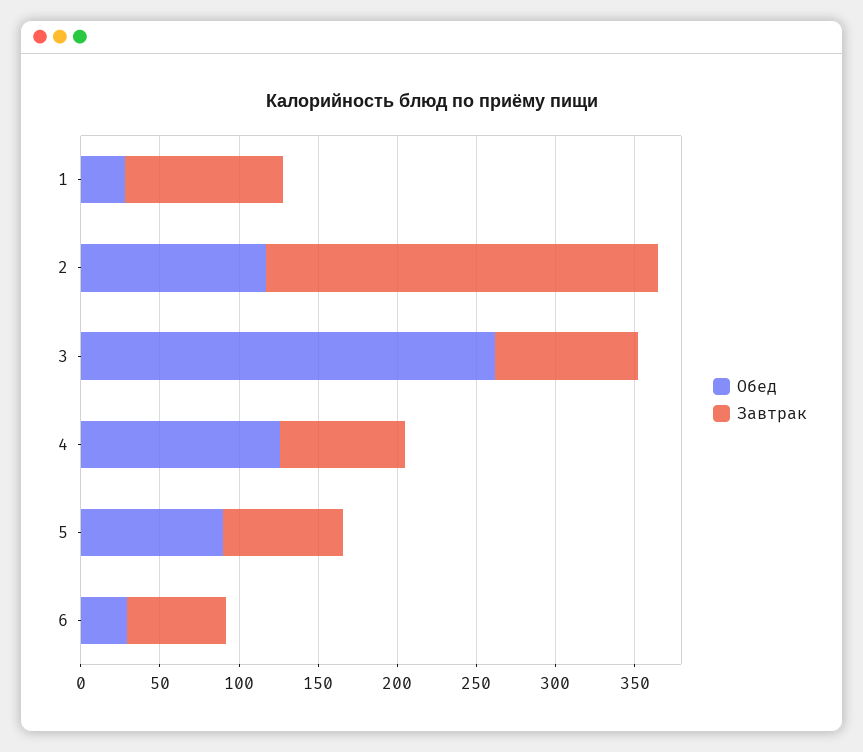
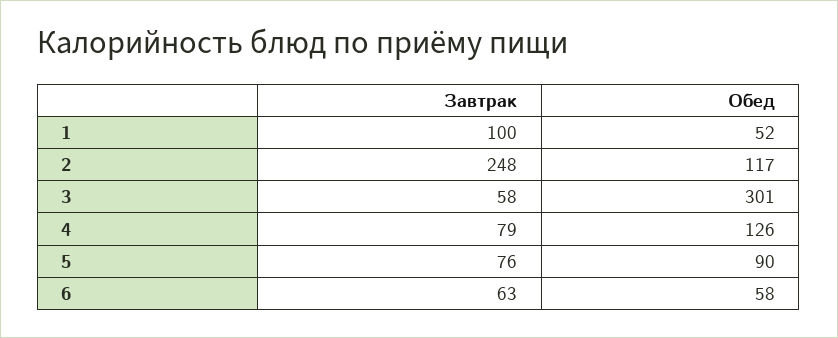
Обед, 1: 30 -> 52
Обед, 3: 260 -> 301
Завтрак, 3: 90 -> 58
Обед, 6: 30 -> 58

